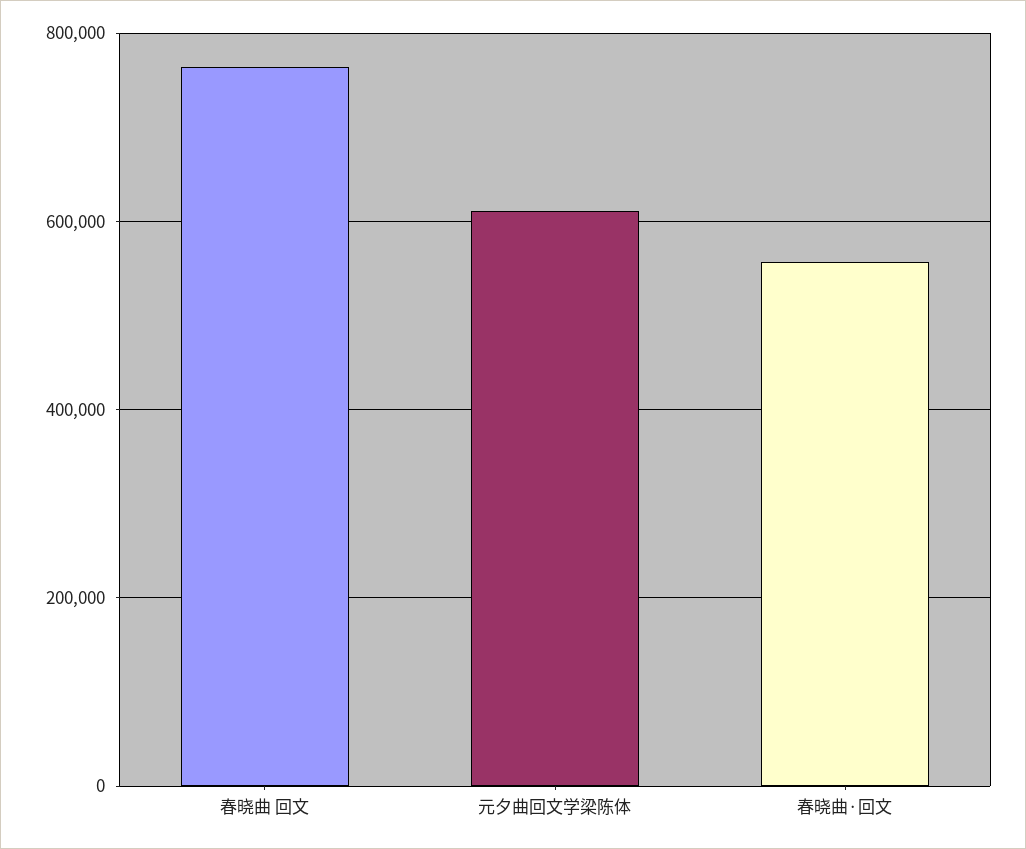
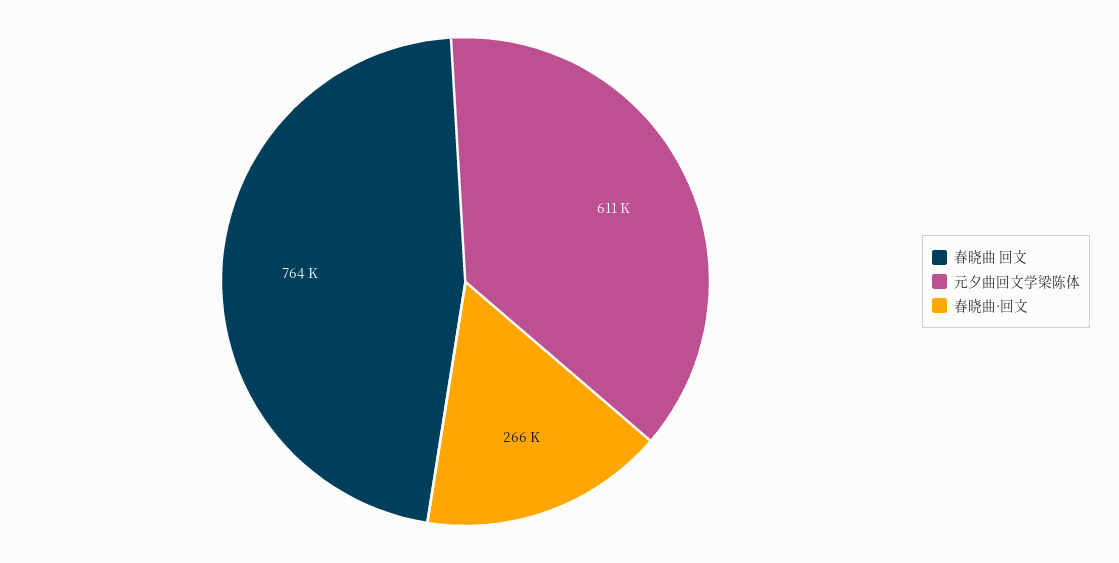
春晓曲·回文: 560000 -> 266000

